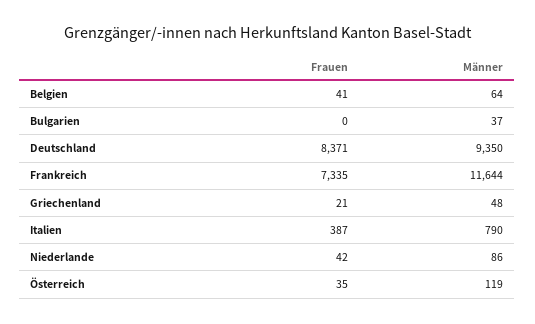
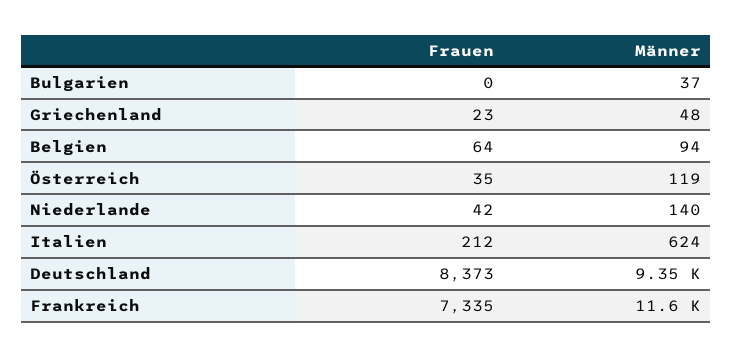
Frauen, Belgien: 41 -> 64
Männer, Belgien: 64 -> 94
Frauen, Deutschland: 8371 -> 8373
Frauen, Griechenland: 21 -> 23
Frauen, Italien: 387 -> 212
Männer, Italien: 790 -> 624
Männer, Niederlande: 86 -> 140

